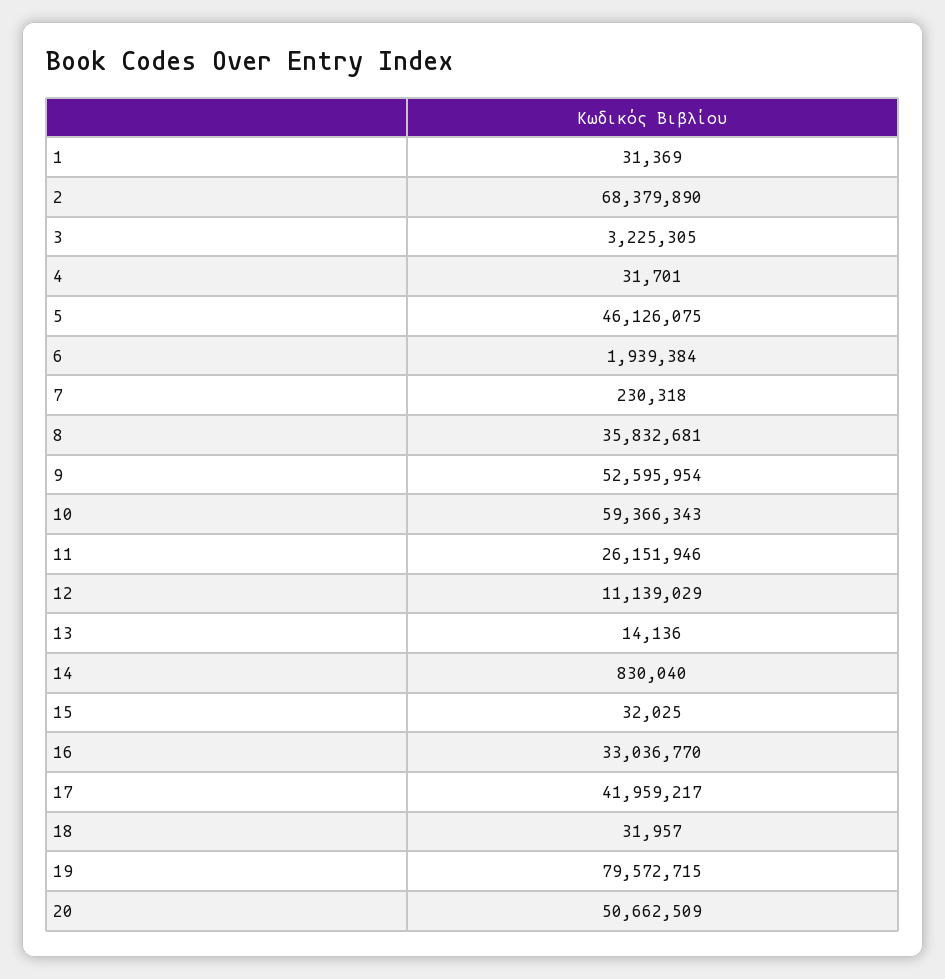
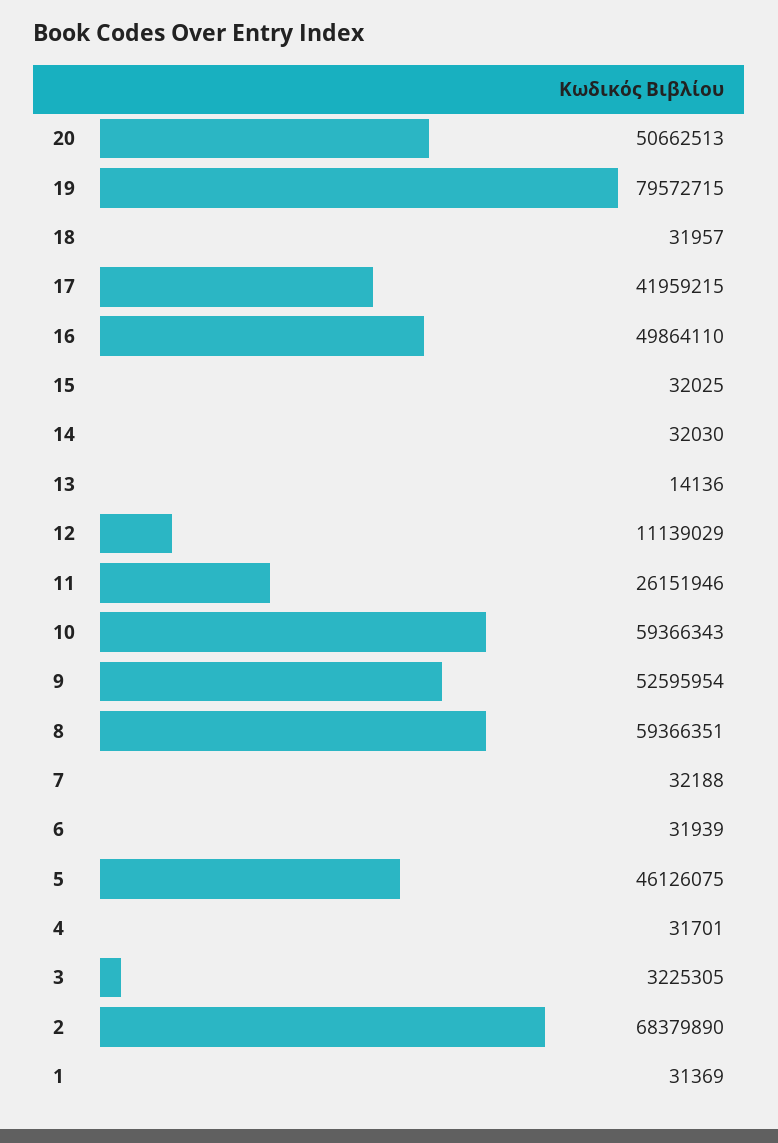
6: 1939384 -> 31939
7: 230318 -> 32188
8: 35832681 -> 59366351
14: 830040 -> 32030
16: 33036770 -> 49864110
17: 41959217 -> 41959215
20: 50662509 -> 50662513

